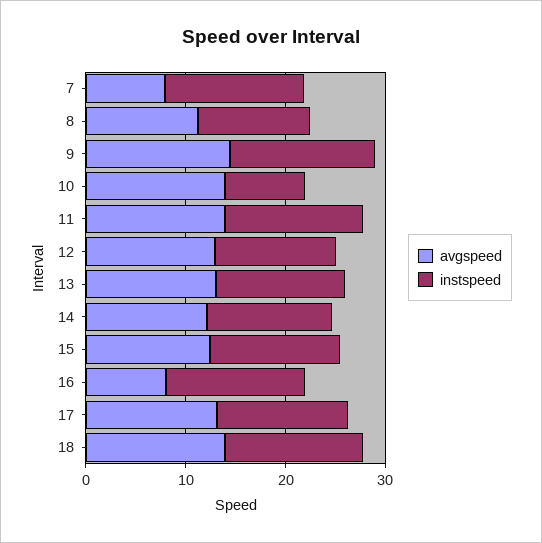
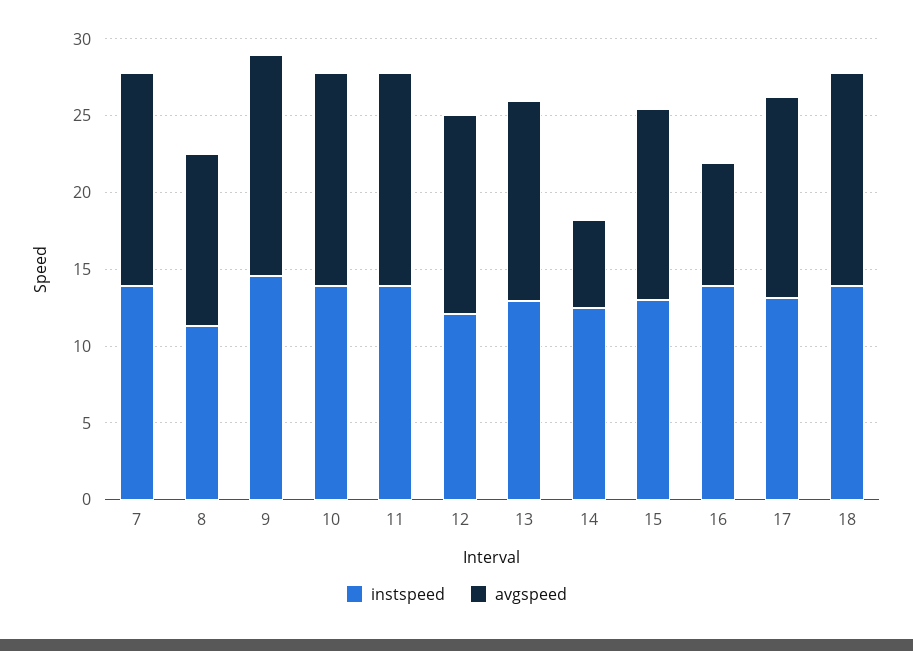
avgspeed, 7: 8 -> 14
instspeed, 10: 8 -> 14
avgspeed, 14: 12 -> 6

